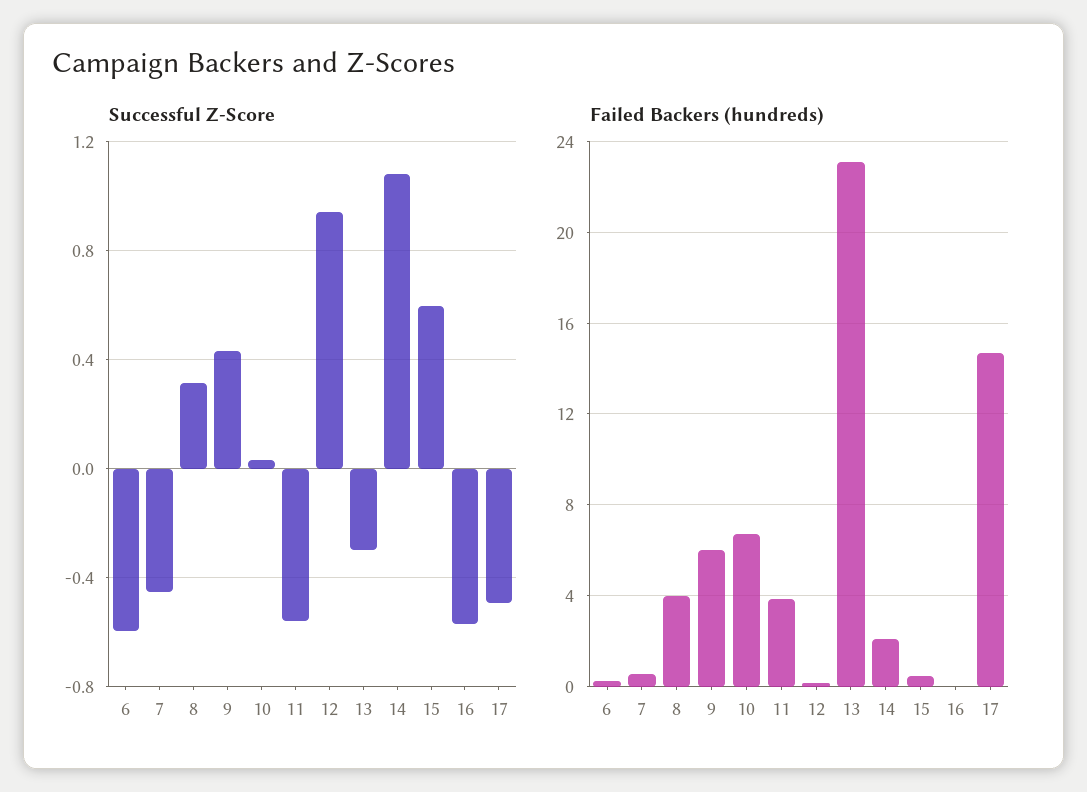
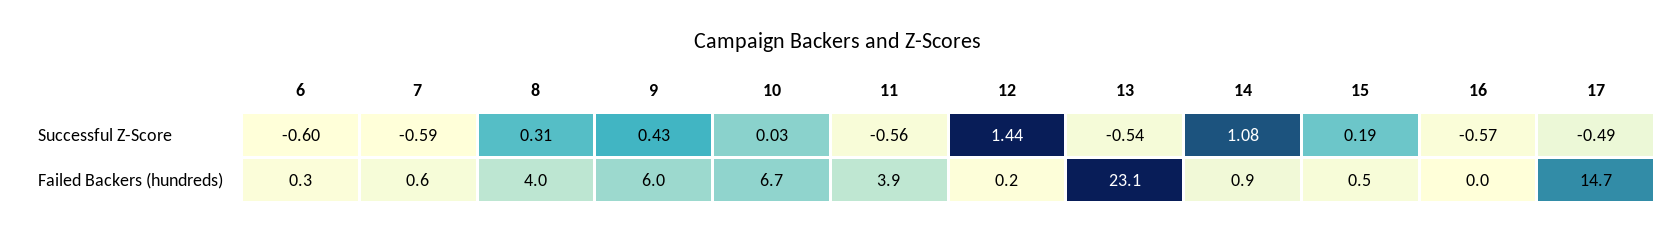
Successful Z-Score, 7: -0.45 -> -0.59
Successful Z-Score, 12: 0.95 -> 1.44
Successful Z-Score, 13: -0.3 -> -0.54
Successful Z-Score, 15: 0.6 -> 0.19
Failed Backers (hundreds), 14: 2 -> 0.9

